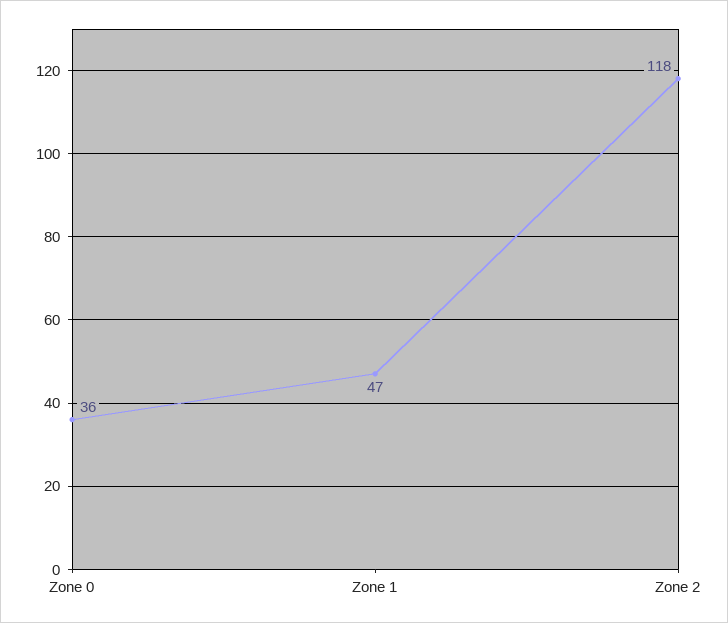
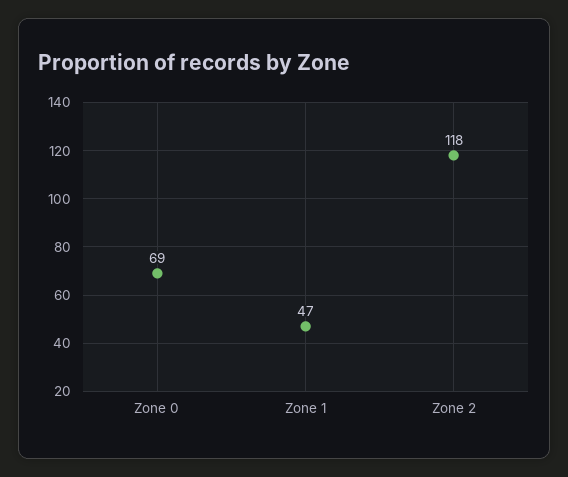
Zone 0: 36 -> 69

